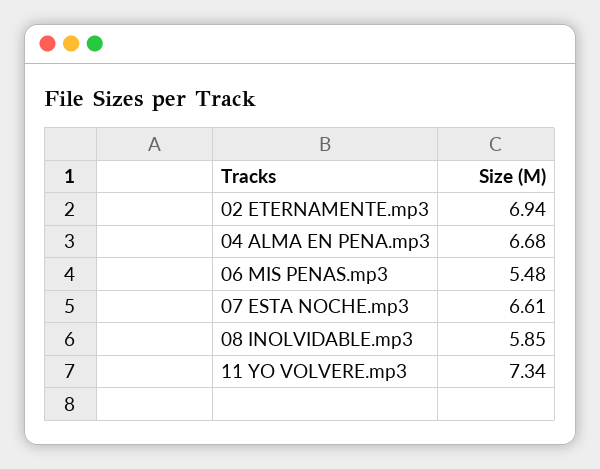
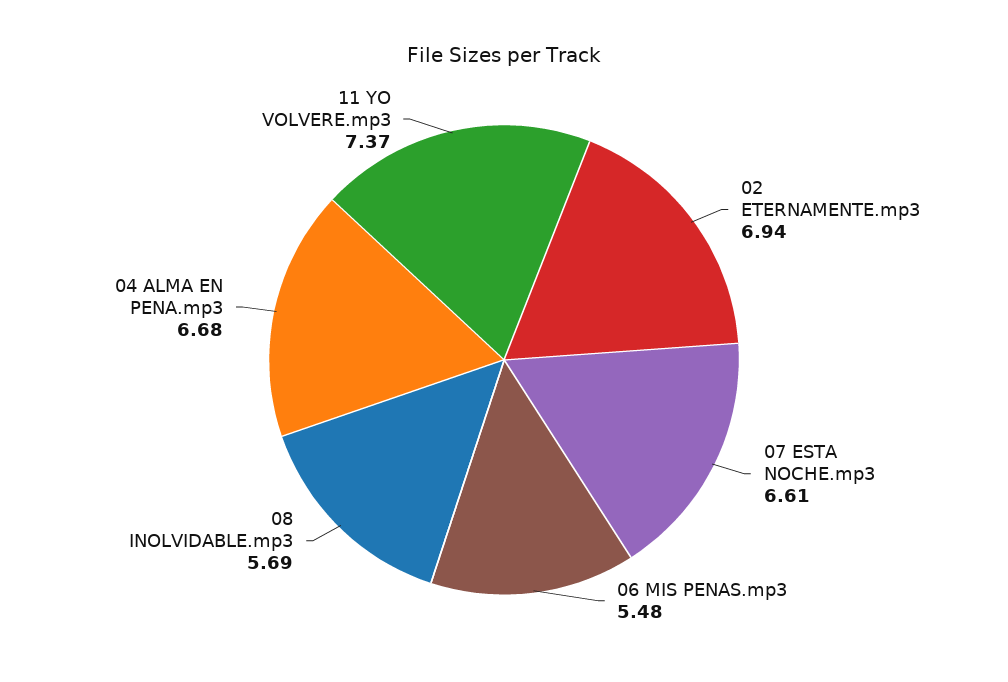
08 INOLVIDABLE.mp3: 5.85 -> 5.69
11 YO VOLVERE.mp3: 7.34 -> 7.37

